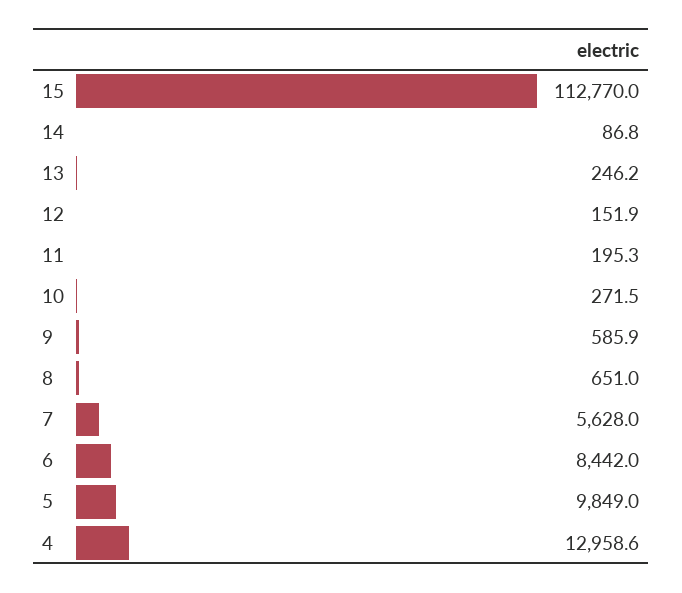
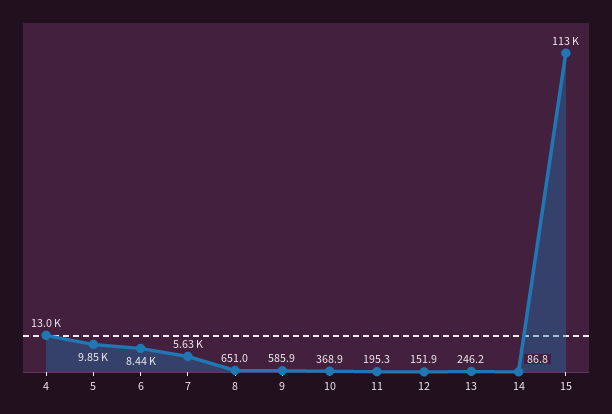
10: 271.5 -> 368.9

